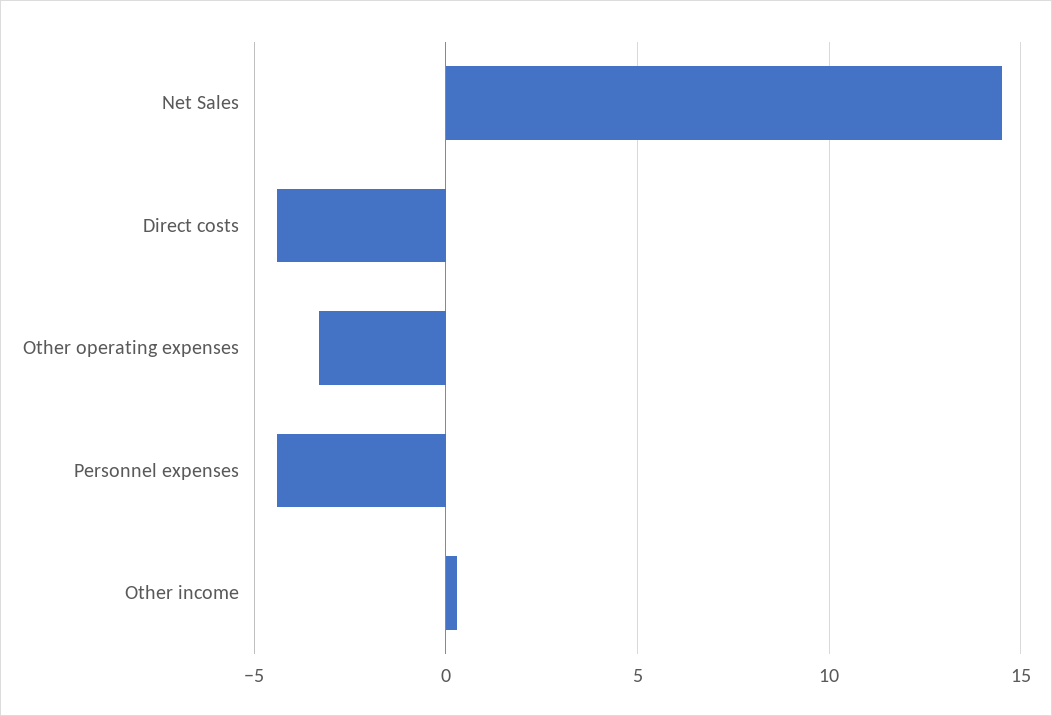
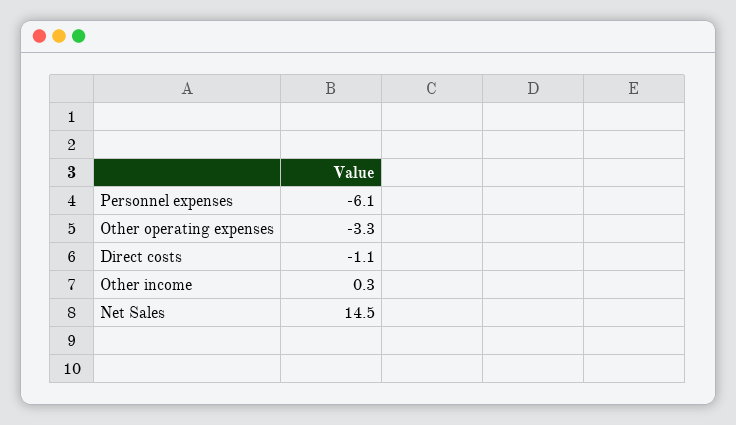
Direct costs: -4.5 -> -1.1
Personnel expenses: -4.5 -> -6.1

